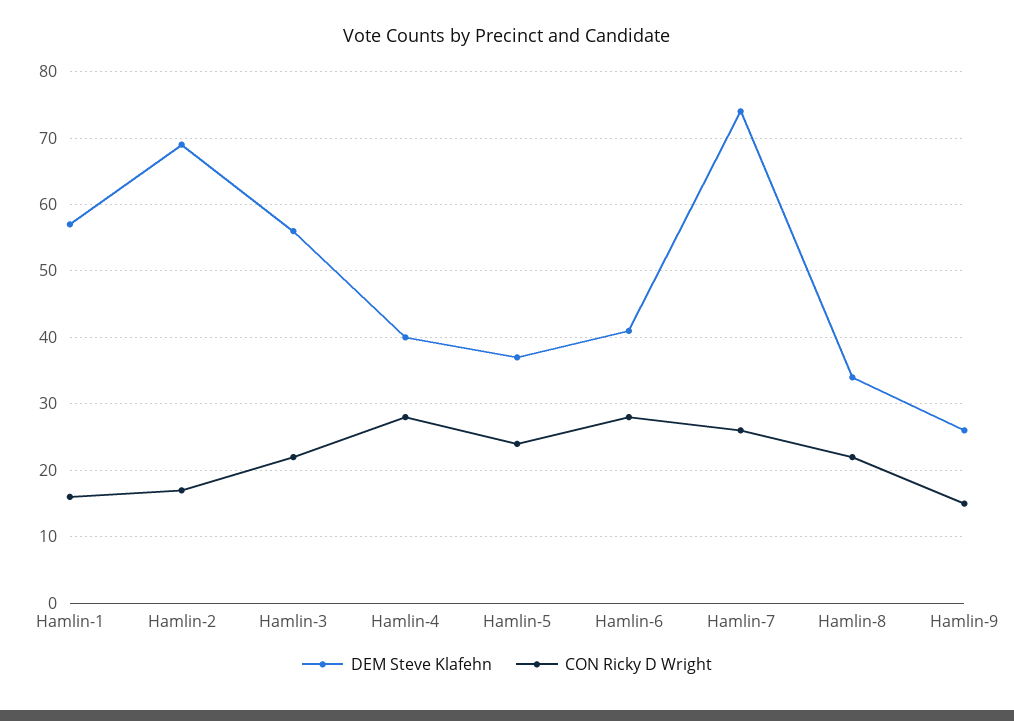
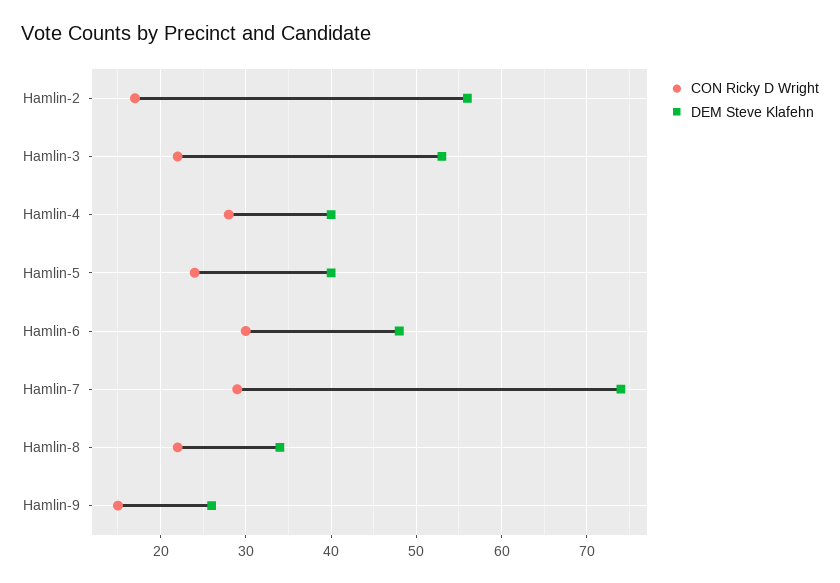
DEM Steve Klafehn, Hamlin-1: 57 -> none
CON Ricky D Wright, Hamlin-1: 16 -> none
DEM Steve Klafehn, Hamlin-2: 69 -> 56
DEM Steve Klafehn, Hamlin-3: 56 -> 53
DEM Steve Klafehn, Hamlin-5: 37 -> 40
DEM Steve Klafehn, Hamlin-6: 41 -> 48
CON Ricky D Wright, Hamlin-6: 28 -> 30
CON Ricky D Wright, Hamlin-7: 26 -> 29

